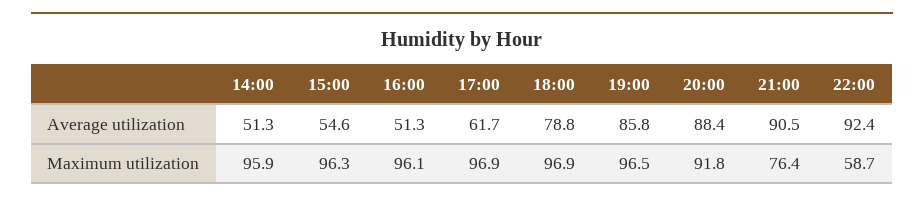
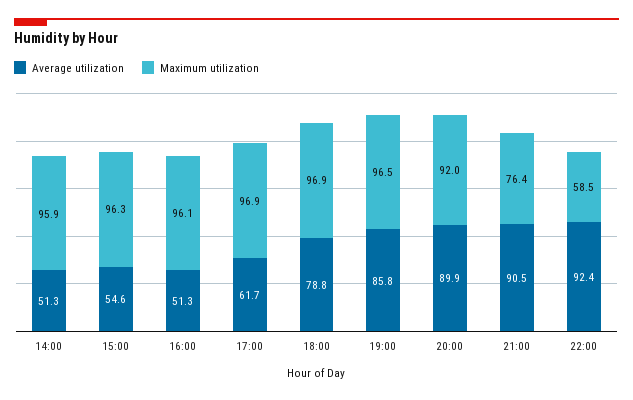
Average utilization, 20:00: 88.4 -> 89.9
Maximum utilization, 20:00: 91.8 -> 92
Maximum utilization, 22:00: 58.7 -> 58.5

